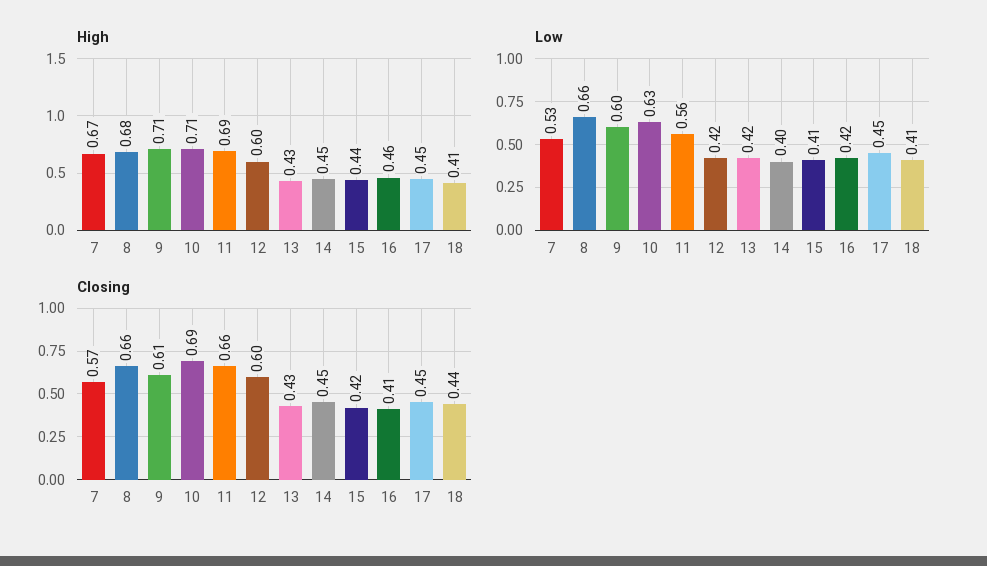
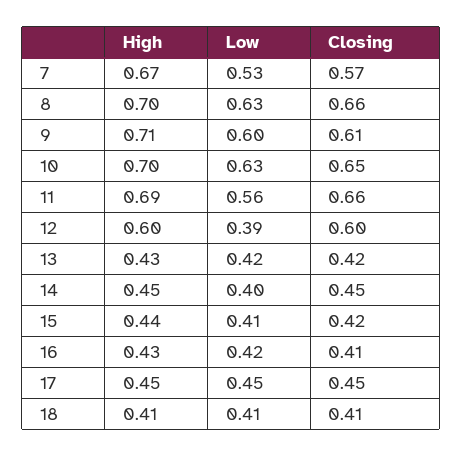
High, 8: 0.68 -> 0.7
High, 10: 0.71 -> 0.7
High, 16: 0.46 -> 0.43
Low, 8: 0.66 -> 0.63
Low, 12: 0.42 -> 0.39
Closing, 10: 0.69 -> 0.65
Closing, 13: 0.43 -> 0.42
Closing, 18: 0.44 -> 0.41

